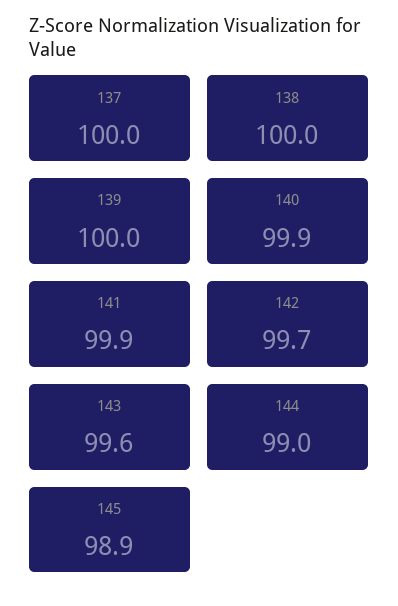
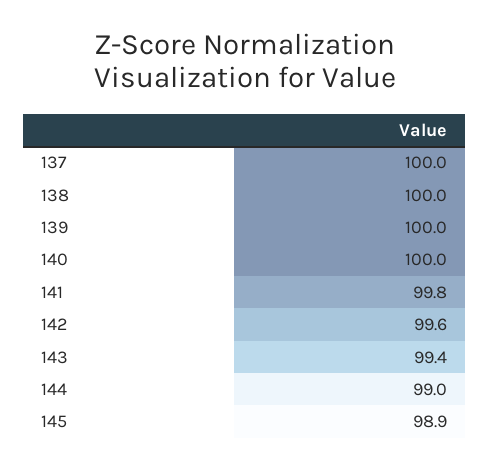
140: 99.9 -> 100
141: 99.9 -> 99.8
142: 99.7 -> 99.6
143: 99.6 -> 99.4

